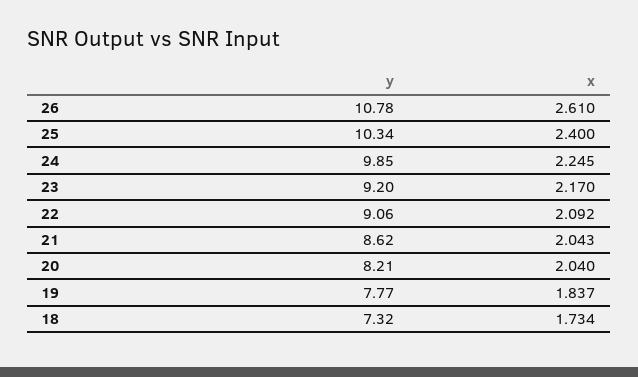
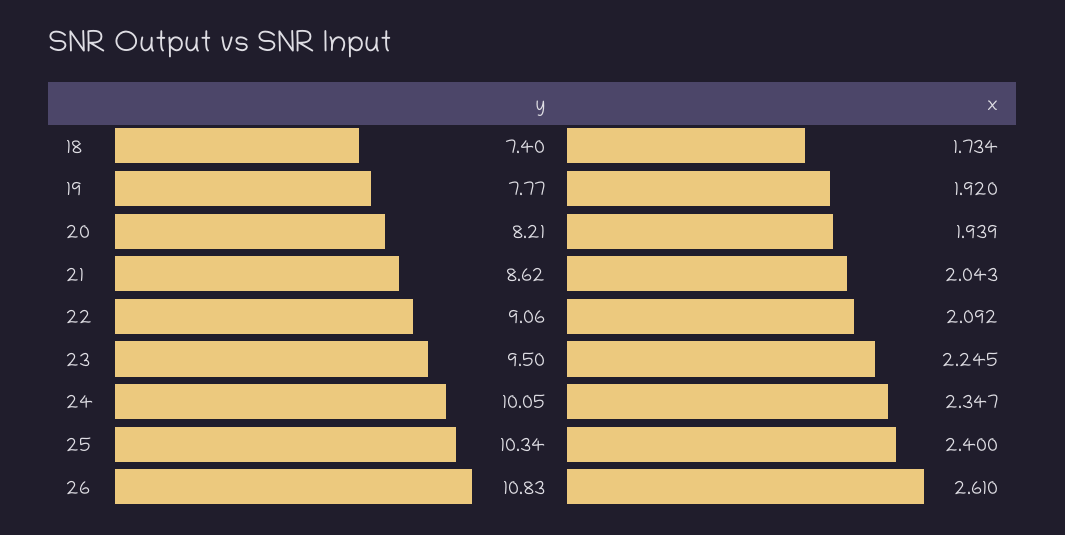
y, 26: 10.78 -> 10.83
y, 24: 9.85 -> 10.05
x, 24: 2.245 -> 2.347
y, 23: 9.2 -> 9.5
x, 23: 2.17 -> 2.245
x, 20: 2.04 -> 1.939
x, 19: 1.837 -> 1.92
y, 18: 7.32 -> 7.4

